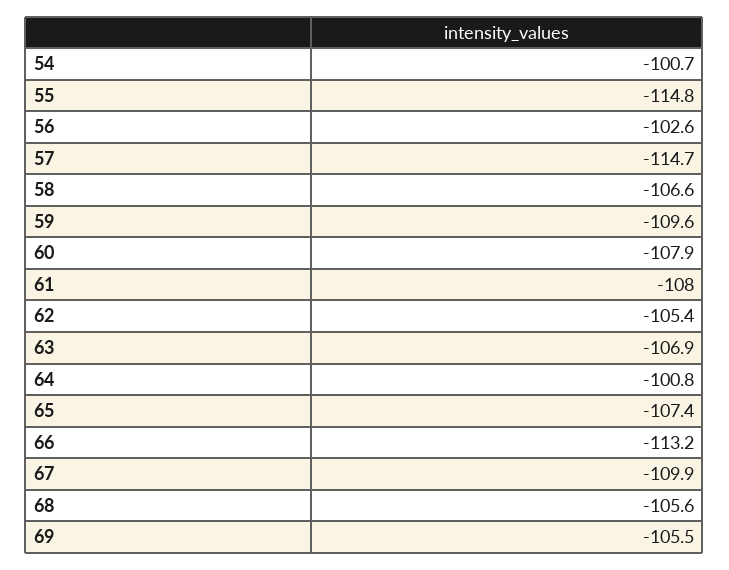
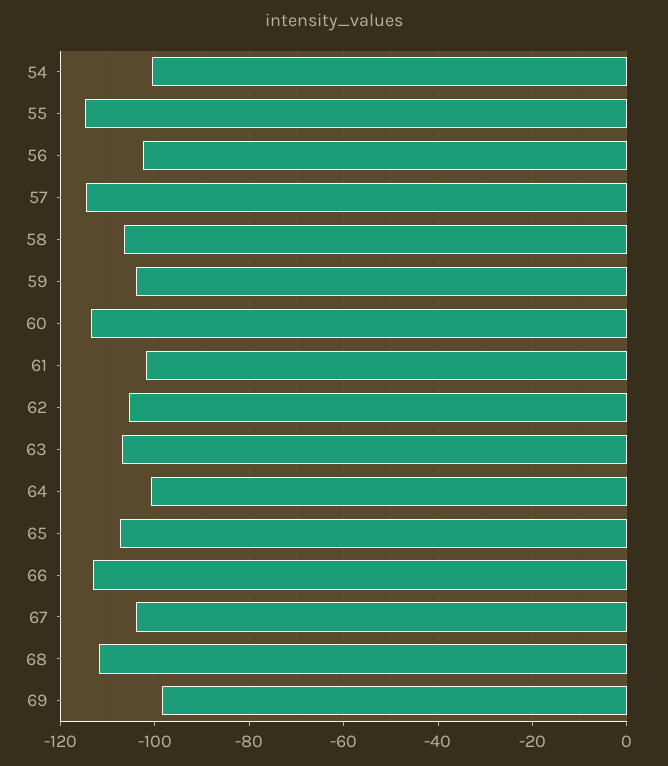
59: -109.6 -> -104
60: -107.9 -> -114
61: -108 -> -102
67: -109.9 -> -104
68: -105.6 -> -112
69: -105.5 -> -98

